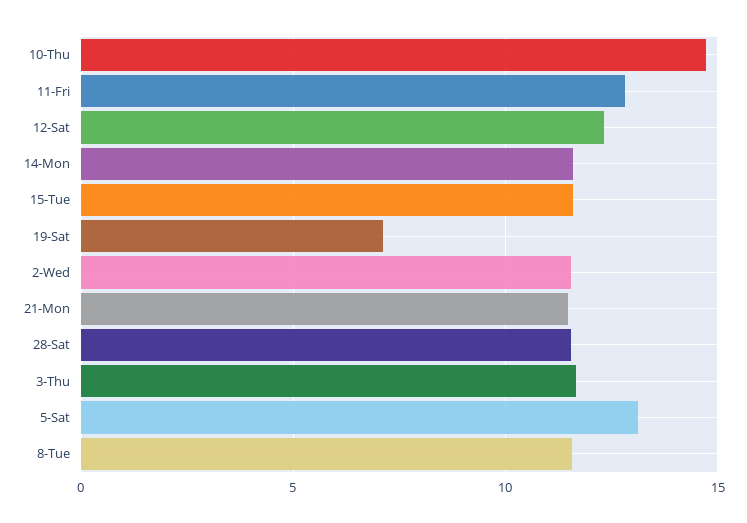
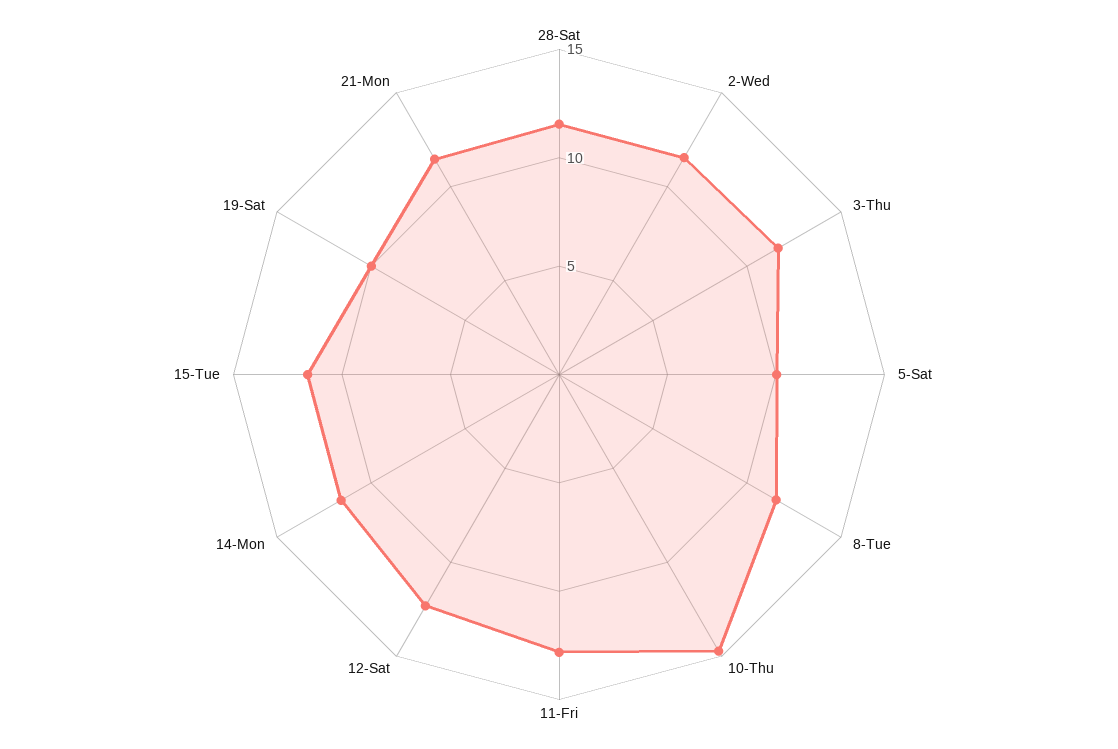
19-Sat: 7 -> 10
5-Sat: 13 -> 10

